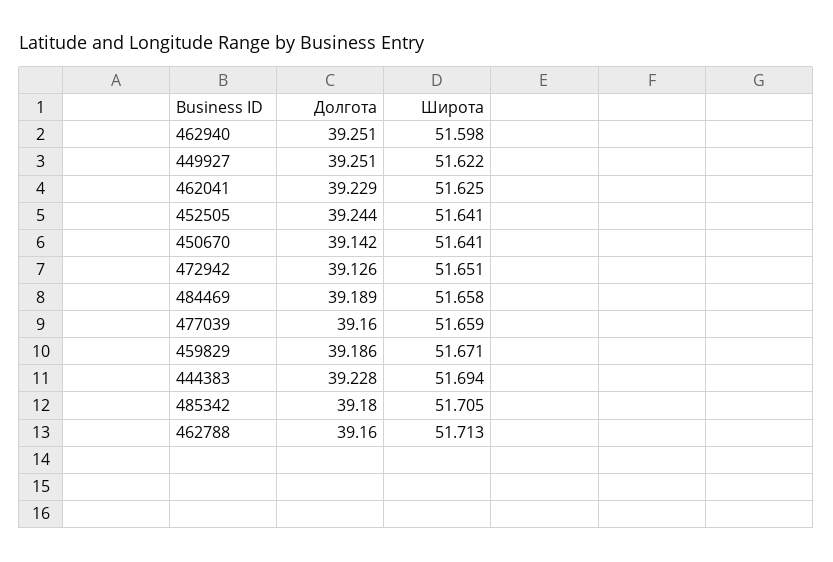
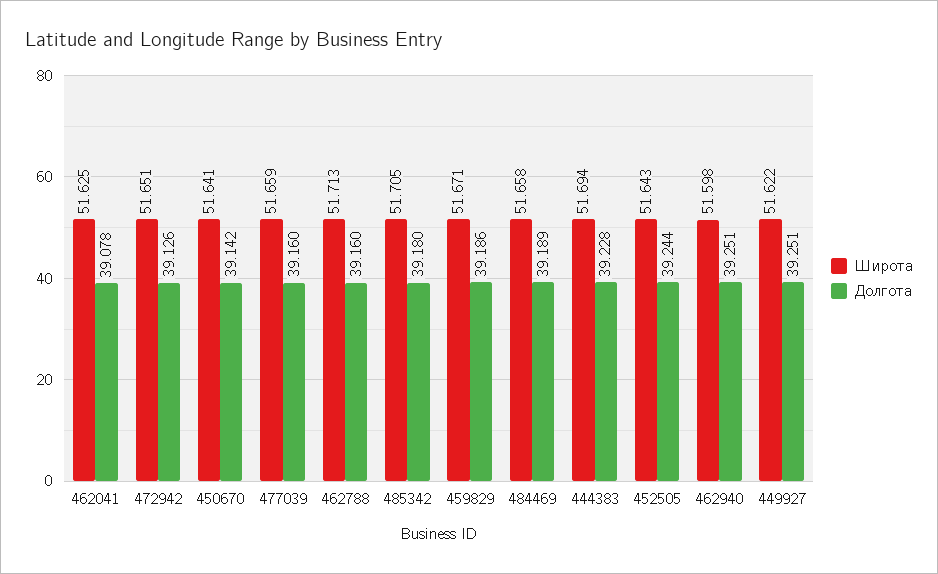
Долгота, 462041: 39.229 -> 39.078
Широта, 452505: 51.641 -> 51.643

